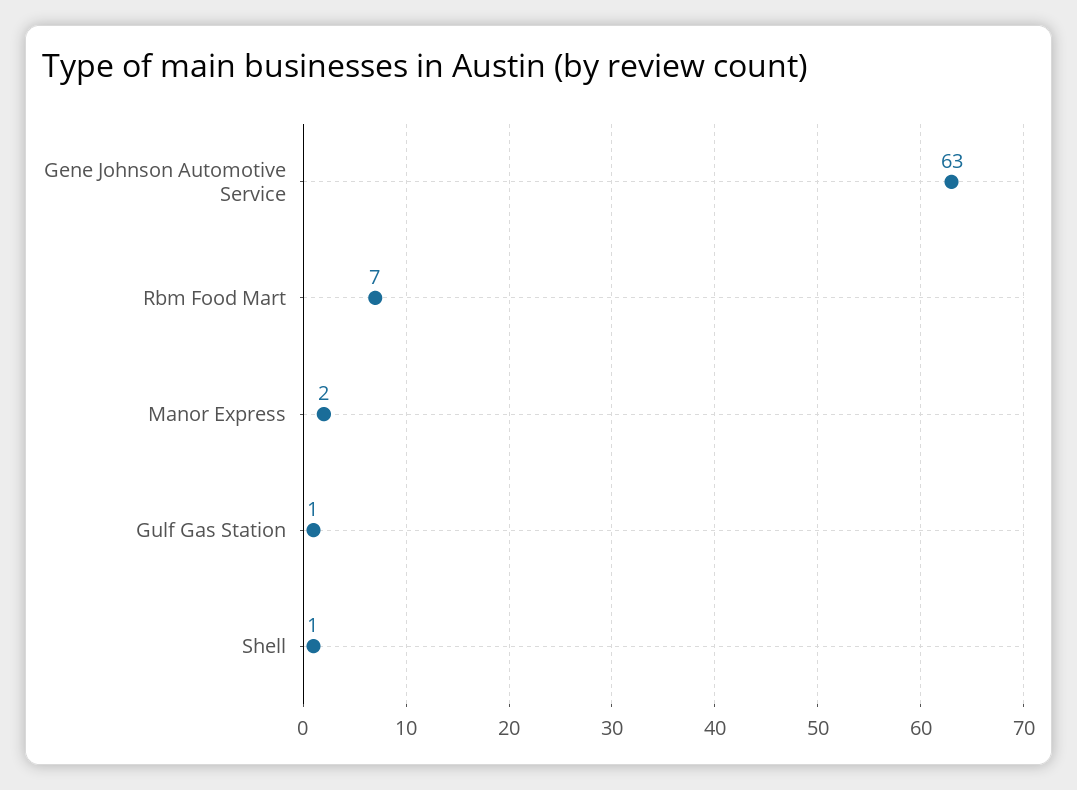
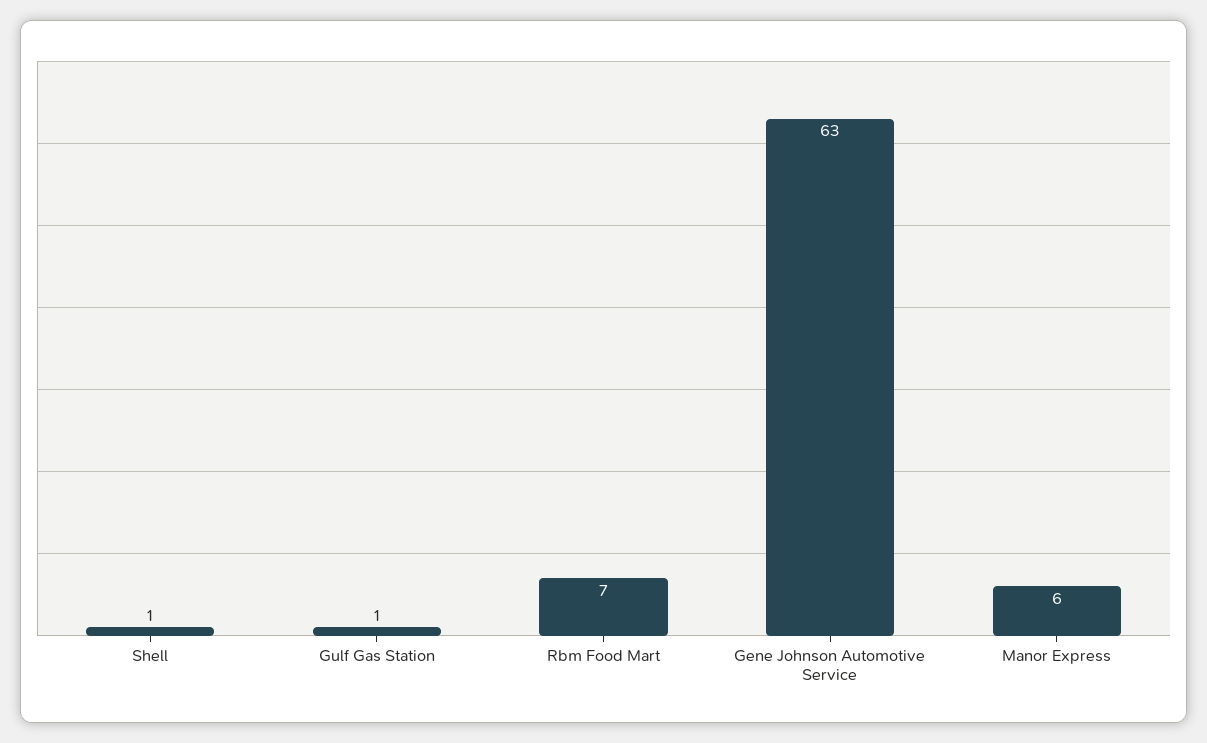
Manor Express: 2 -> 6

